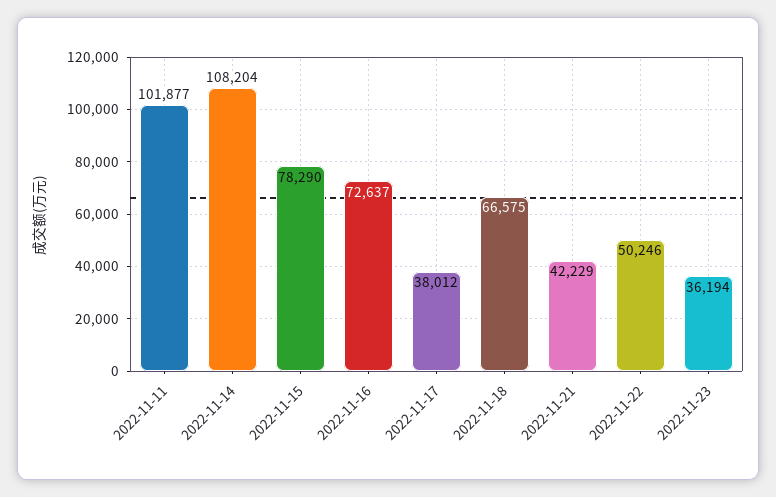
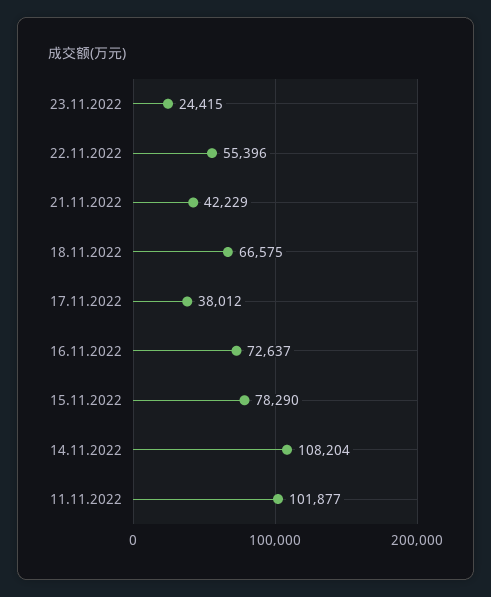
2022-11-22: 50246 -> 55396
2022-11-23: 36194 -> 24415

